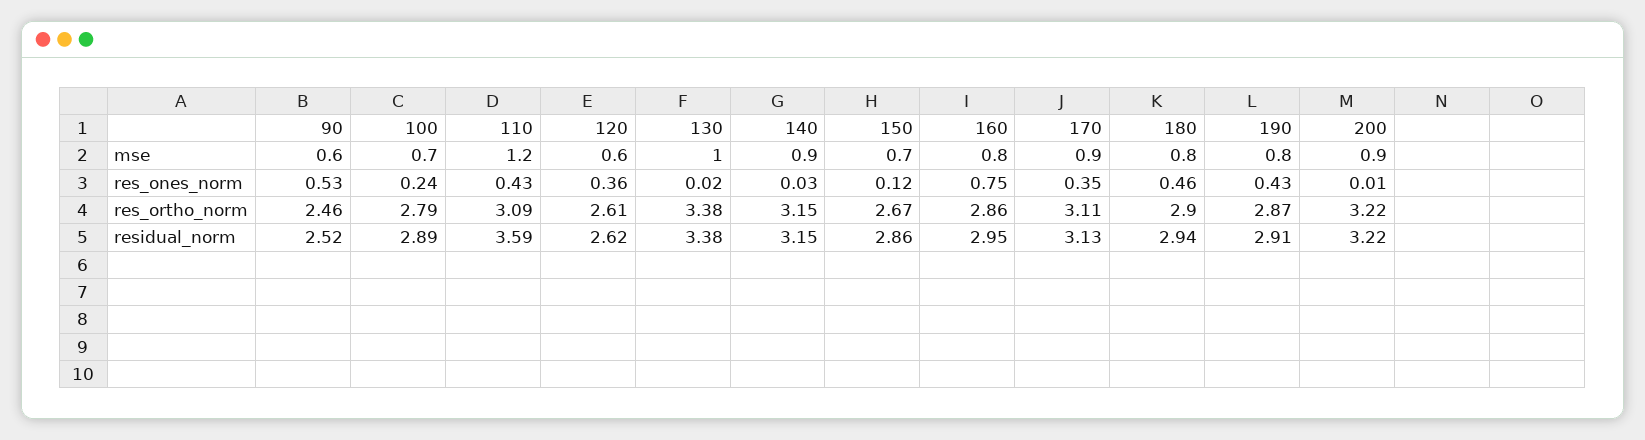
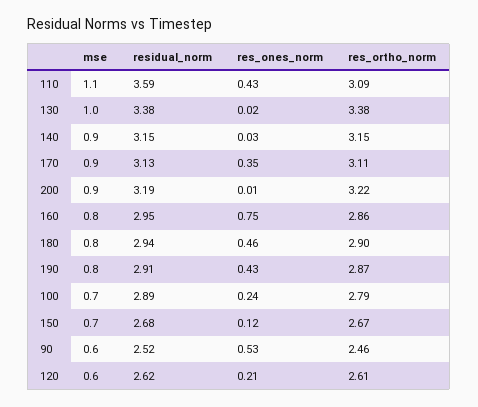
110, mse: 1.2 -> 1.1
120, res_ones_norm: 0.36 -> 0.21
150, residual_norm: 2.86 -> 2.68
200, residual_norm: 3.22 -> 3.19

